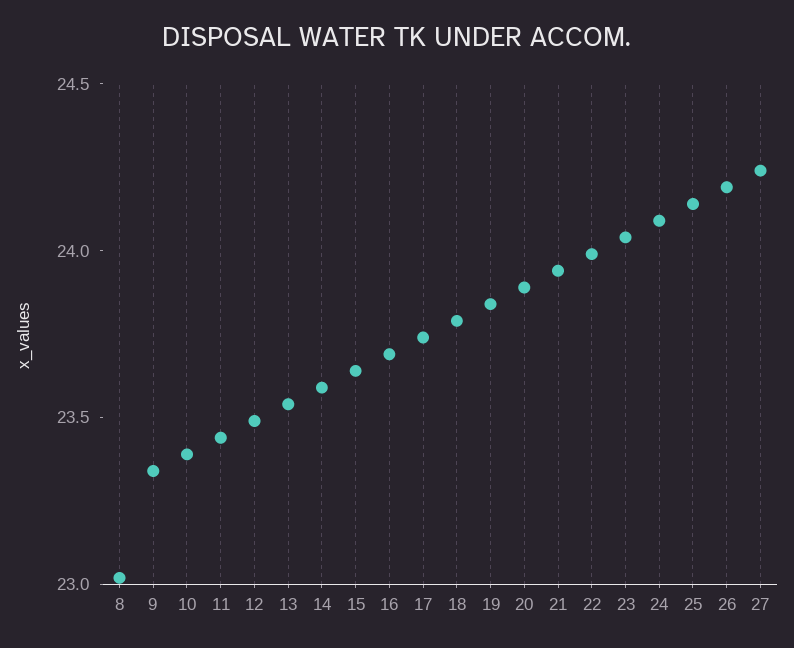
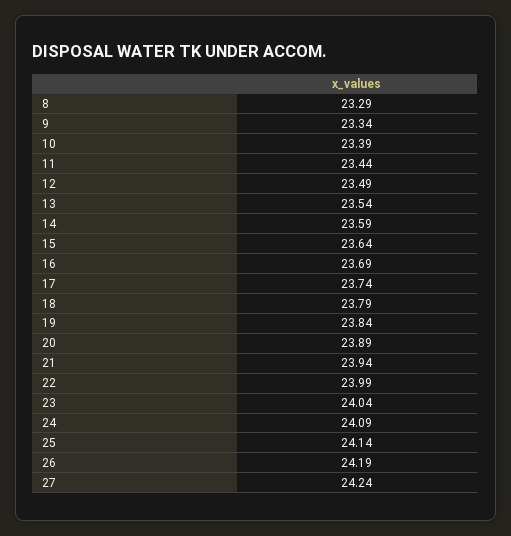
8: 23 -> 23.29

